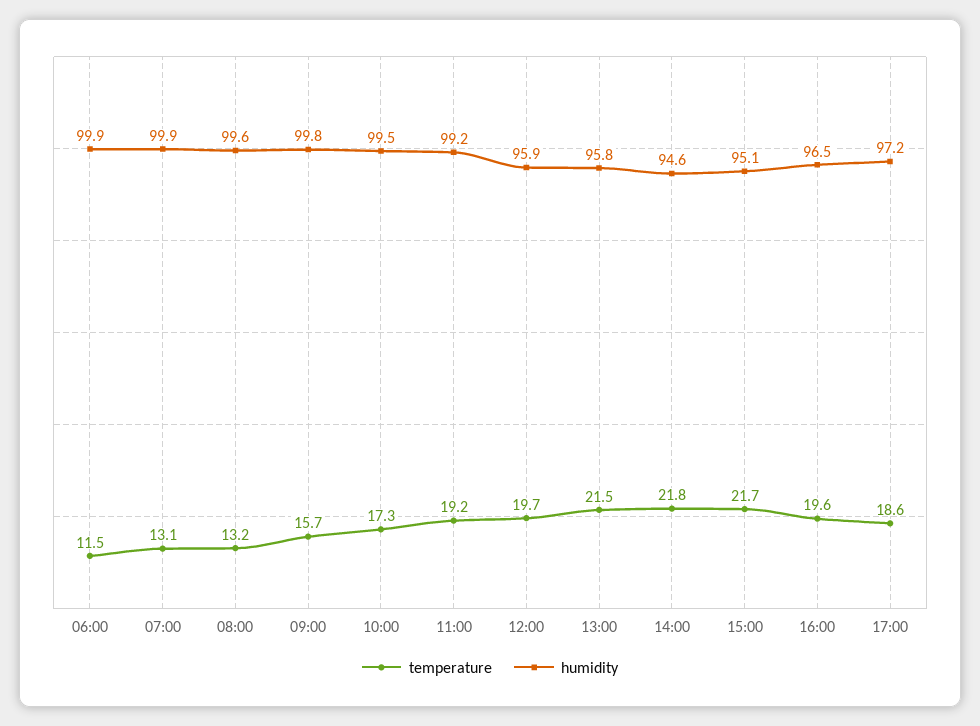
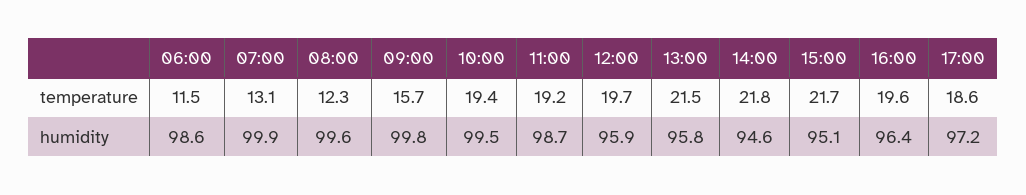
humidity, 06:00: 99.9 -> 98.6
temperature, 08:00: 13.2 -> 12.3
temperature, 10:00: 17.3 -> 19.4
humidity, 11:00: 99.2 -> 98.7
humidity, 16:00: 96.5 -> 96.4

